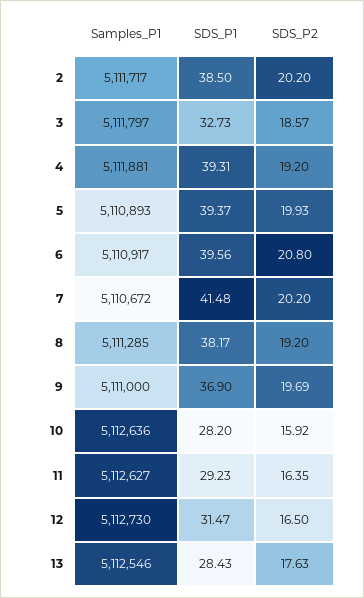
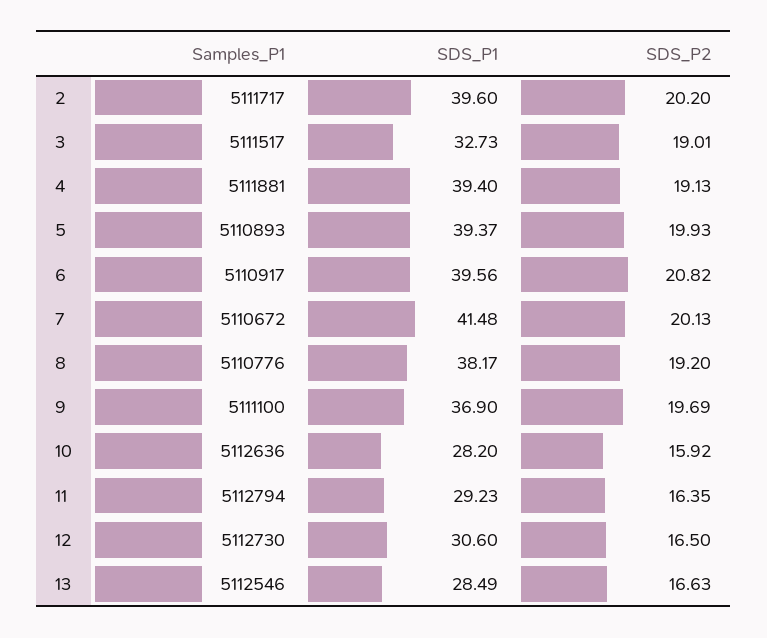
SDS_P1, 2: 38.5 -> 39.6
Samples_P1, 3: 5111797 -> 5111517
SDS_P2, 3: 18.57 -> 19.01
SDS_P1, 4: 39.31 -> 39.4
SDS_P2, 4: 19.2 -> 19.13
SDS_P2, 6: 20.8 -> 20.82
SDS_P2, 7: 20.2 -> 20.13
Samples_P1, 8: 5111285 -> 5110776
Samples_P1, 9: 5111000 -> 5111100
Samples_P1, 11: 5112627 -> 5112794
SDS_P1, 12: 31.47 -> 30.6
SDS_P1, 13: 28.43 -> 28.49
SDS_P2, 13: 17.63 -> 16.63

